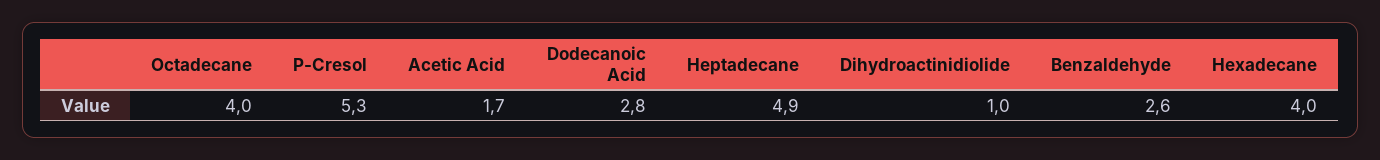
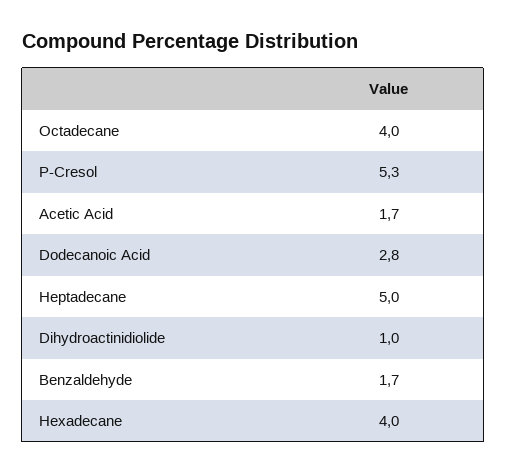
Heptadecane: 4.9 -> 5
Benzaldehyde: 2.6 -> 1.7

